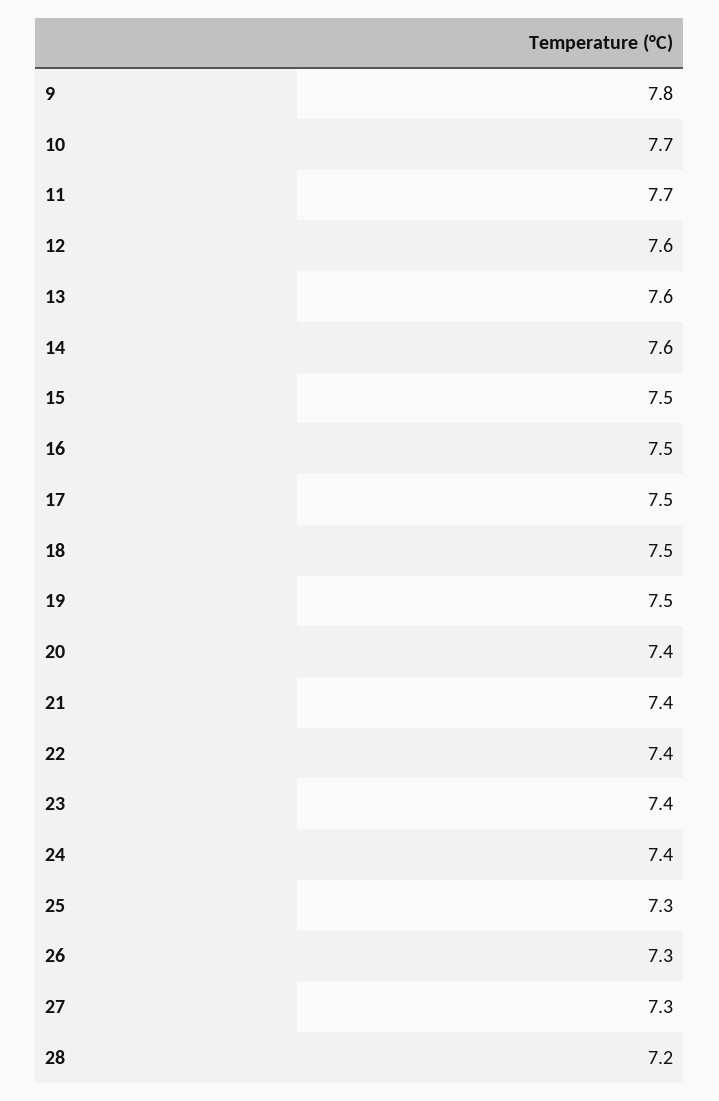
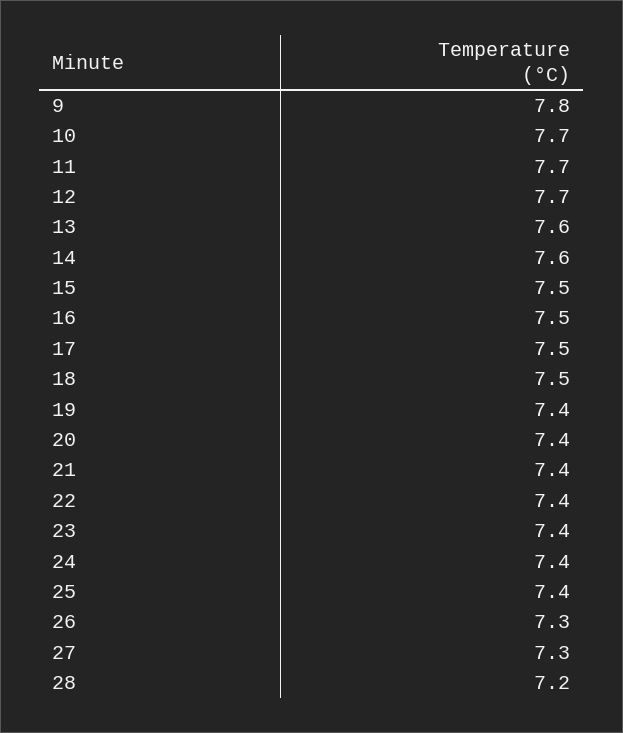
12: 7.6 -> 7.7
19: 7.5 -> 7.4
25: 7.3 -> 7.4

